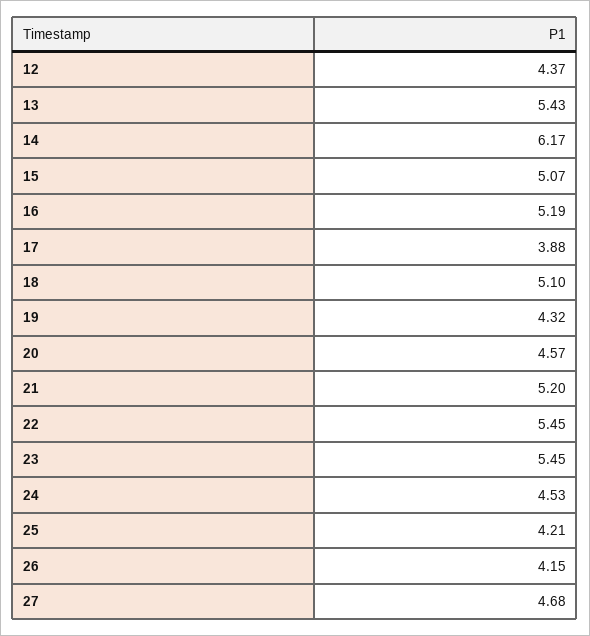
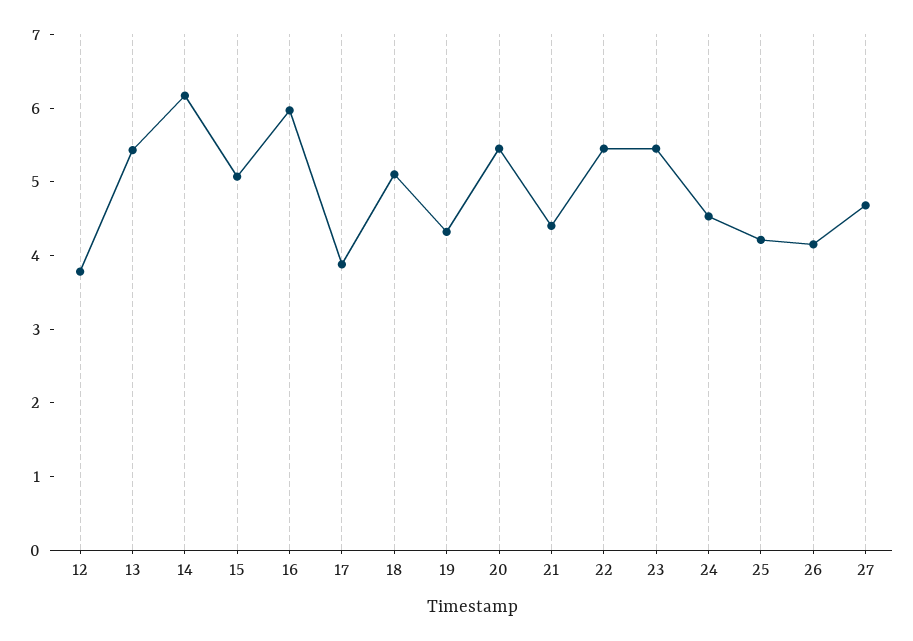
12: 4.37 -> 3.8
16: 5.19 -> 6
20: 4.57 -> 5.4
21: 5.2 -> 4.4

